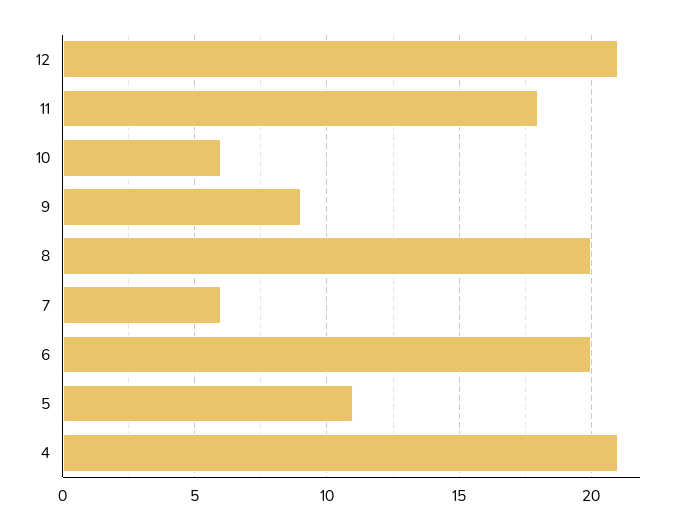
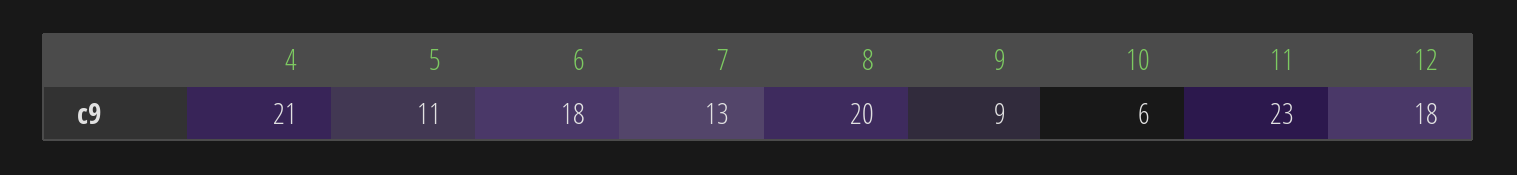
12: 21 -> 18
11: 18 -> 23
7: 6 -> 13
6: 20 -> 18

